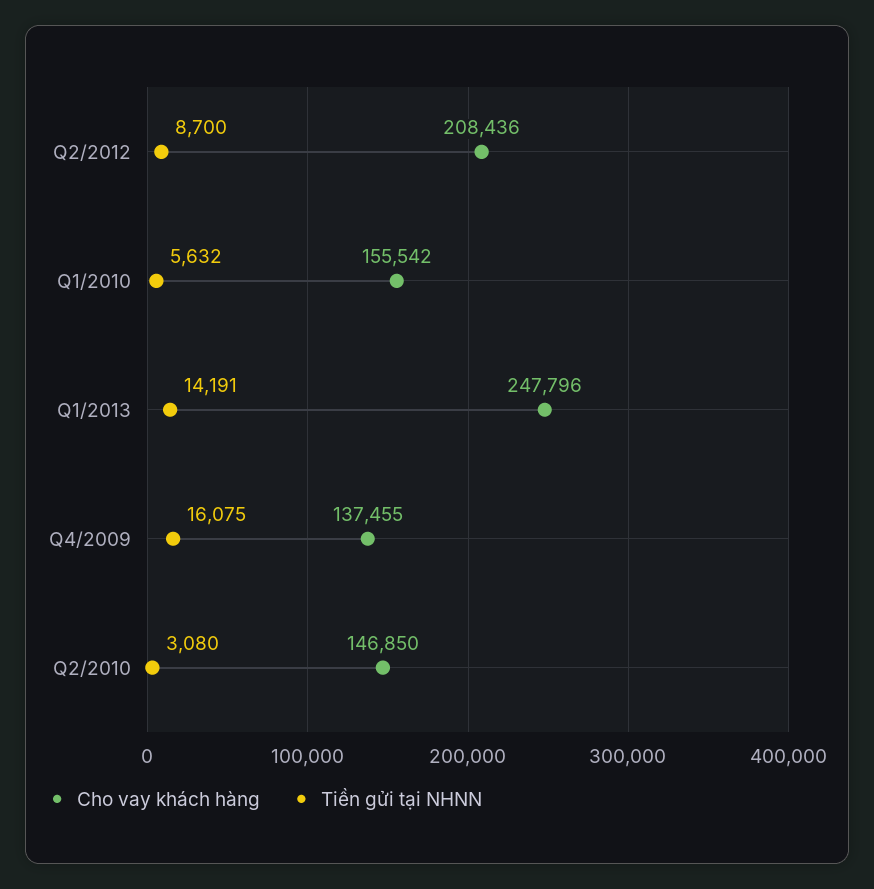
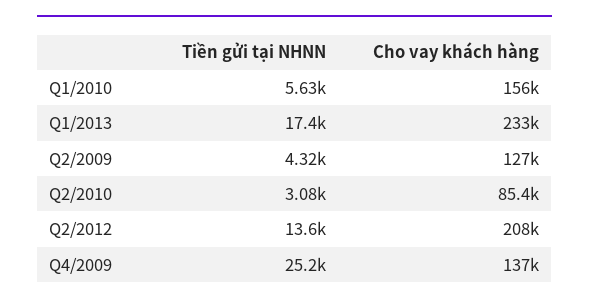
Tiền gửi tại NHNN, Q2/2012: 8700 -> 13600
Cho vay khách hàng, Q1/2013: 247796 -> 233000
Tiền gửi tại NHNN, Q1/2013: 14191 -> 17400
Tiền gửi tại NHNN, Q4/2009: 16075 -> 25200
Cho vay khách hàng, Q2/2010: 146850 -> 85400
Tiền gửi tại NHNN, Q2/2009: none -> 4320
Cho vay khách hàng, Q2/2009: none -> 127000

